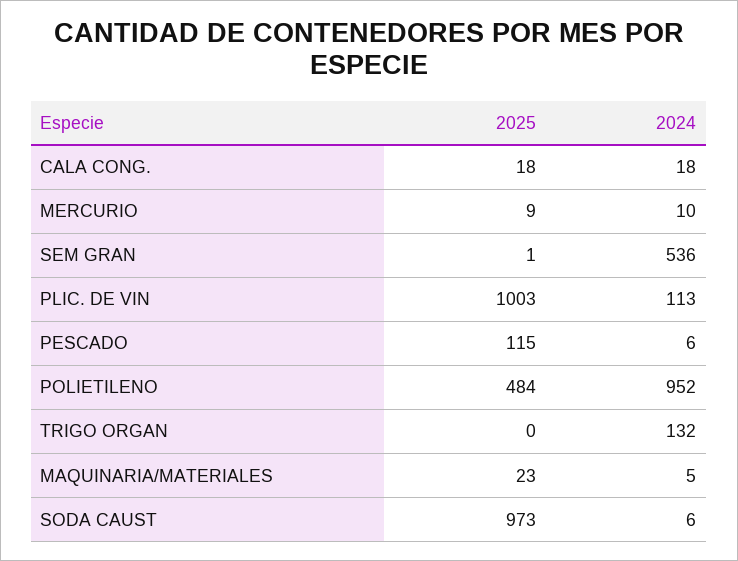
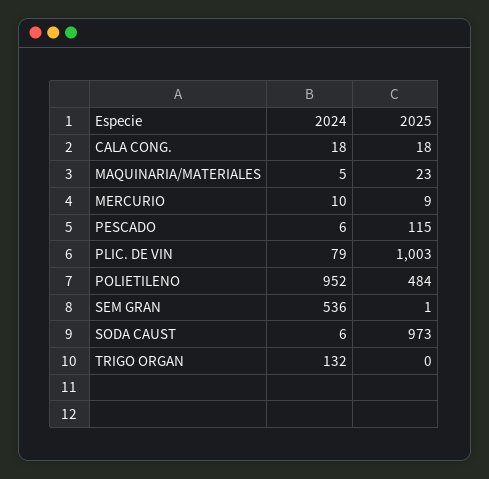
2024, PLIC. DE VIN: 113 -> 79

